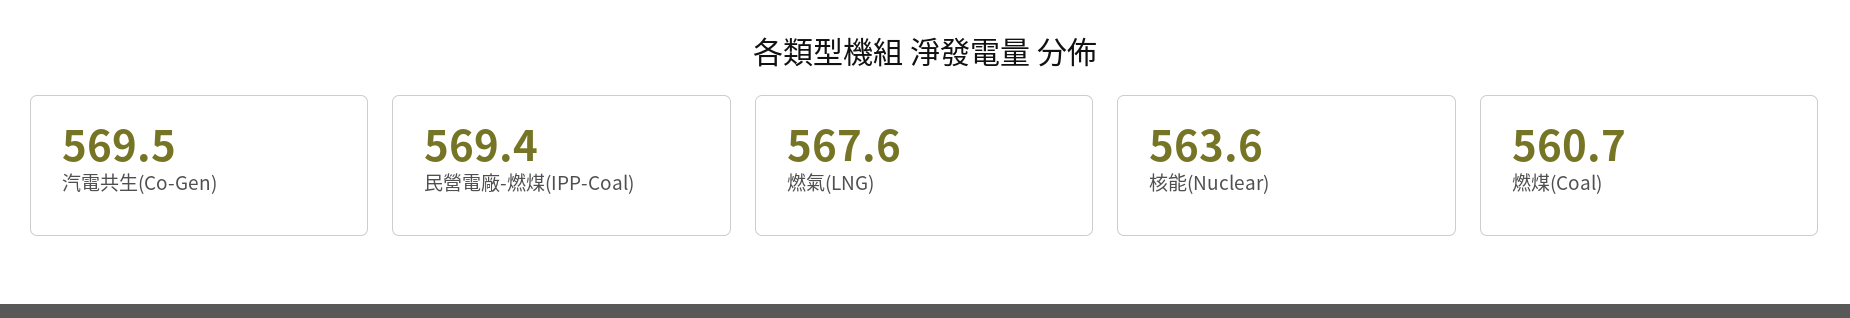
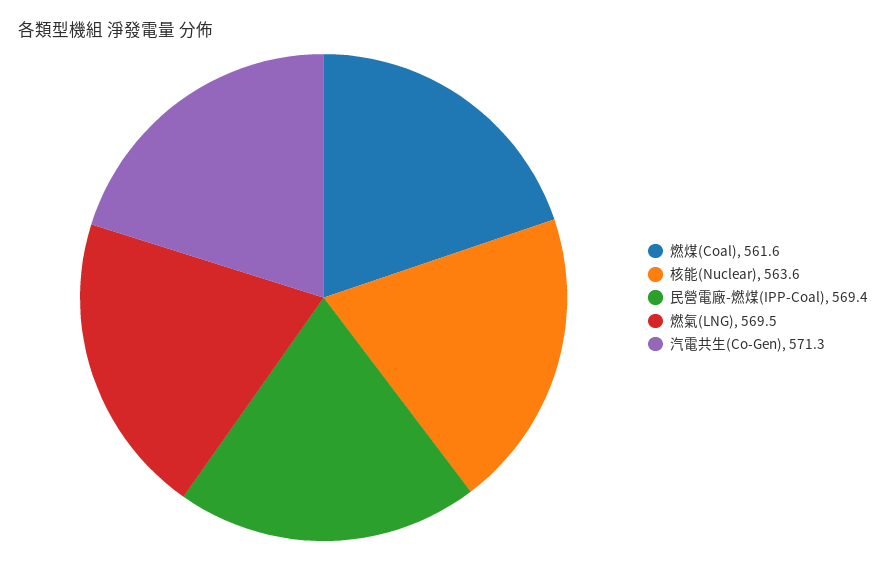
汽電共生(Co-Gen): 569.5 -> 571.3
燃氣(LNG): 567.6 -> 569.5
燃煤(Coal): 560.7 -> 561.6

